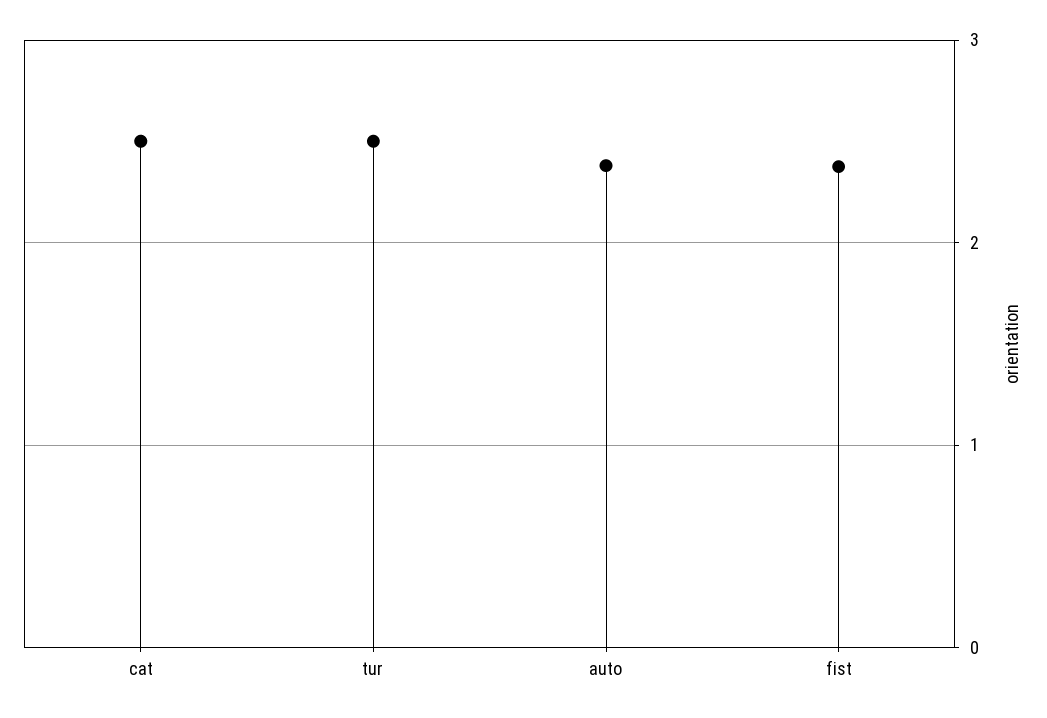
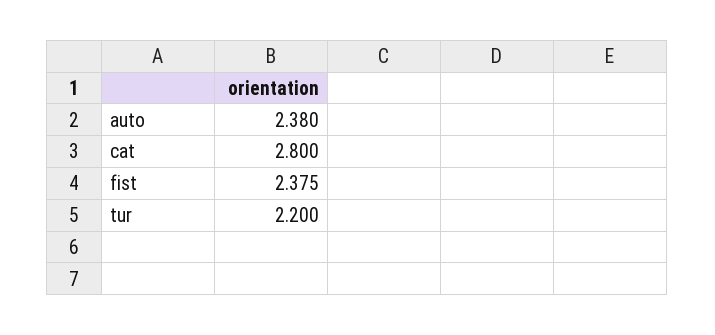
cat: 2.5 -> 2.8
tur: 2.5 -> 2.2

